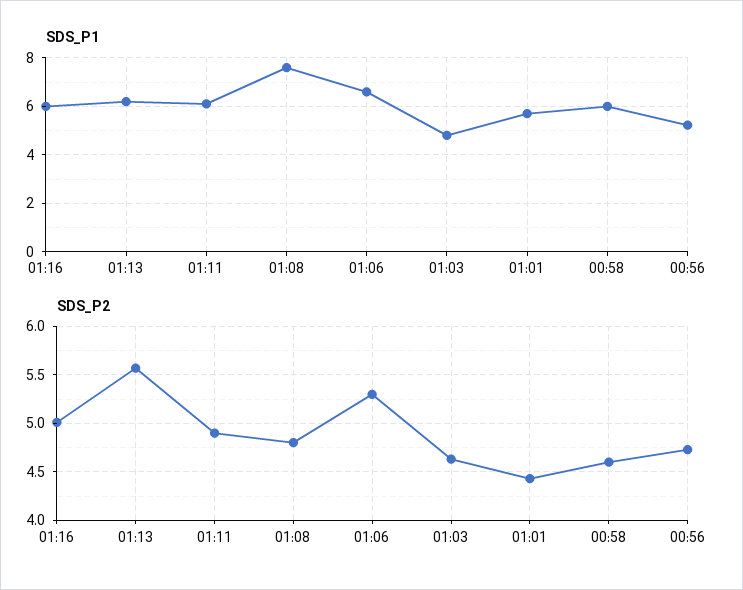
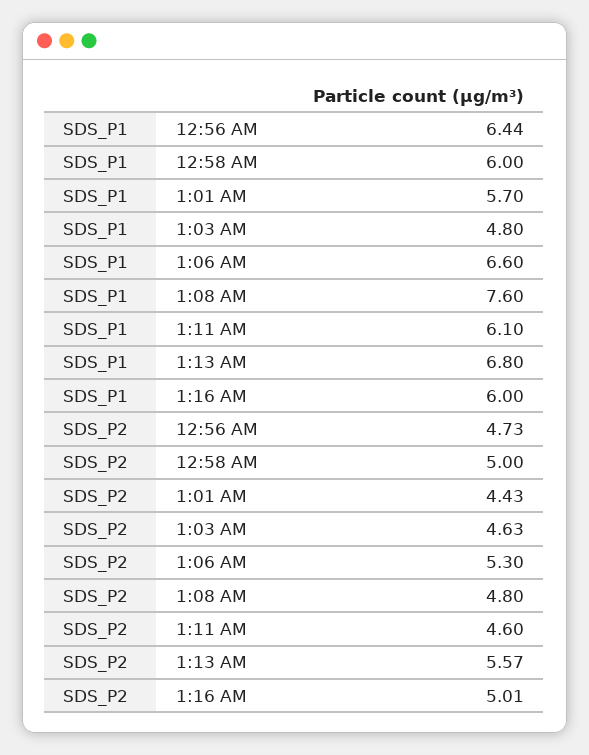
SDS_P1, 01:13: 6.25 -> 6.8
SDS_P1, 00:56: 5.25 -> 6.44
SDS_P2, 01:11: 4.9 -> 4.6
SDS_P2, 00:58: 4.6 -> 5

